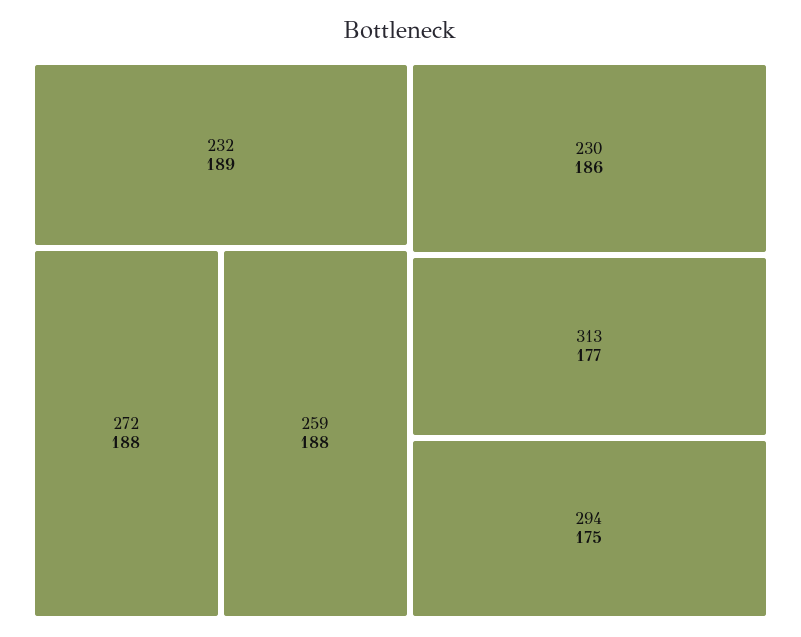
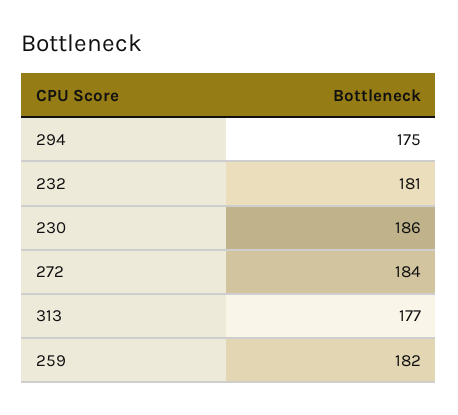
232: 189 -> 181
272: 188 -> 184
259: 188 -> 182

